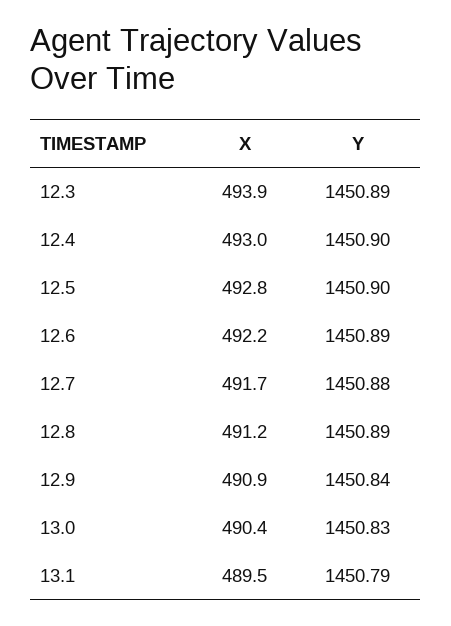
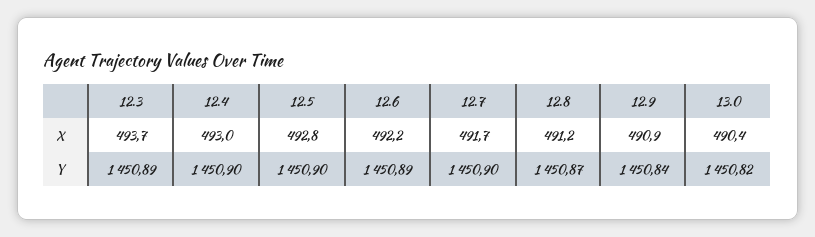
X, 12.3: 493.9 -> 493.7
Y, 12.7: 1450.88 -> 1450.9
Y, 12.8: 1450.89 -> 1450.87
Y, 13.0: 1450.83 -> 1450.82
X, 13.1: 489.5 -> none
Y, 13.1: 1450.79 -> none

